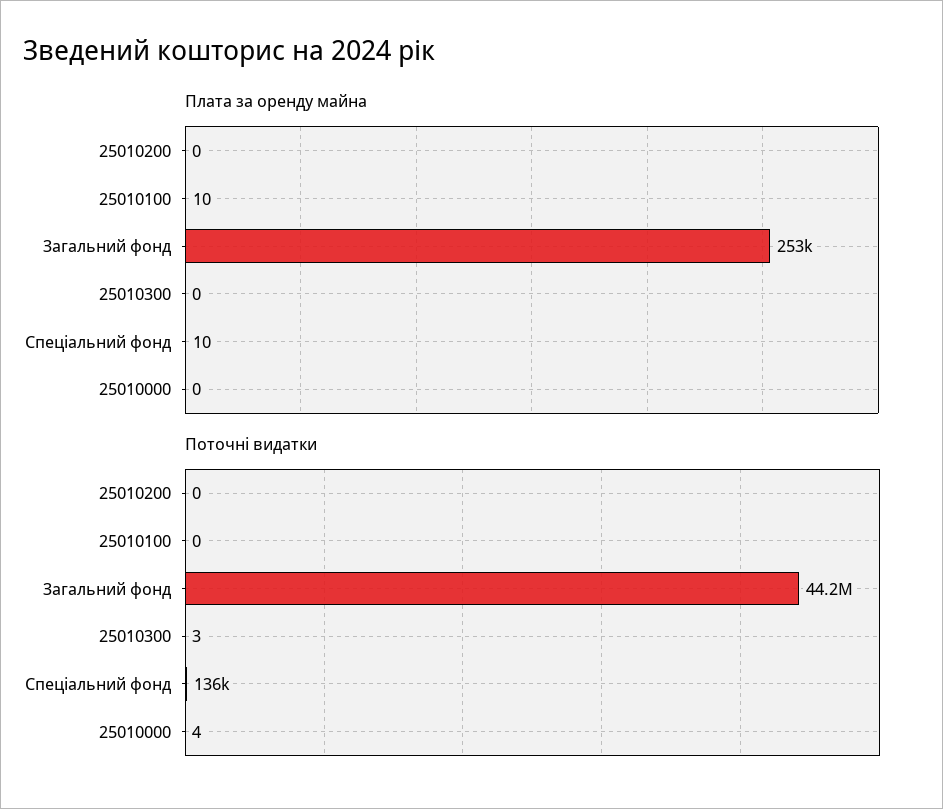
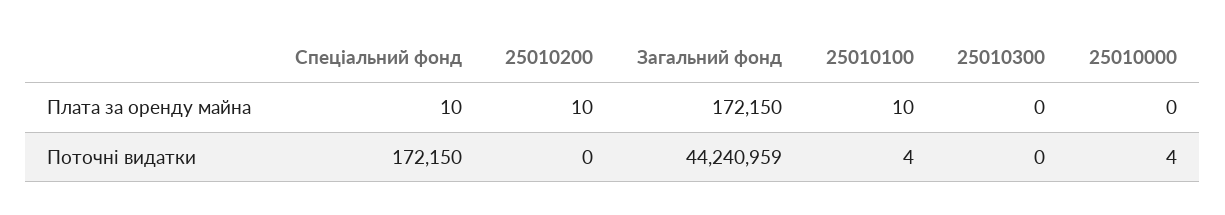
Плата за оренду майна, 25010200: 0 -> 10
Плата за оренду майна, Загальний фонд: 253000 -> 172150
Поточні видатки, 25010100: 0 -> 4
Поточні видатки, 25010300: 3 -> 0
Поточні видатки, Спеціальний фонд: 136000 -> 172150

